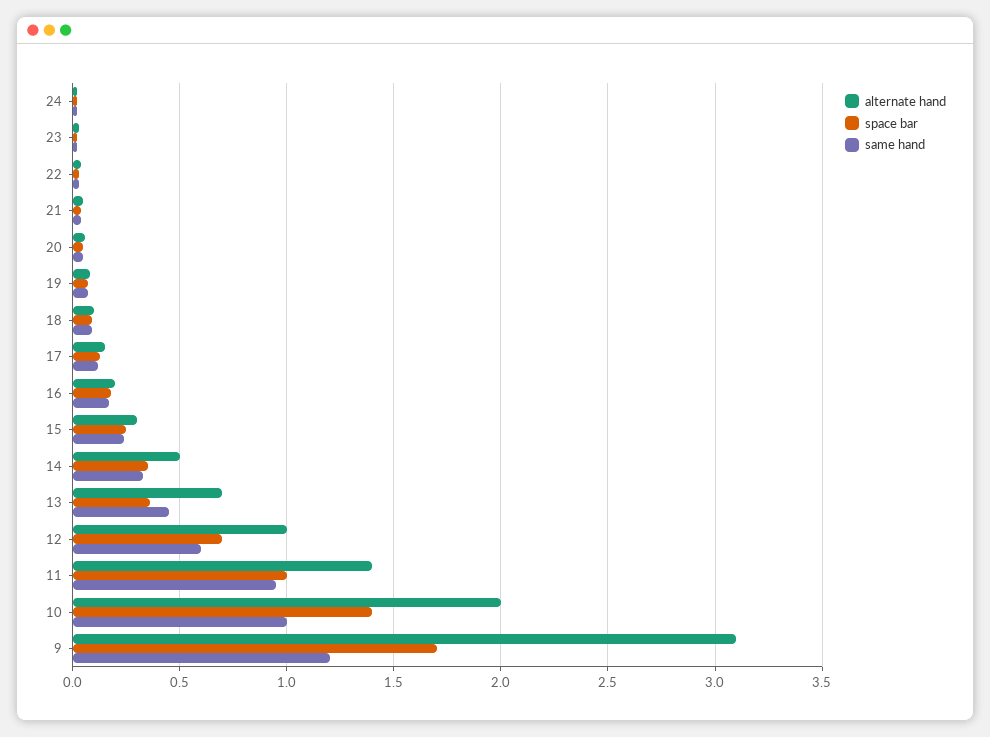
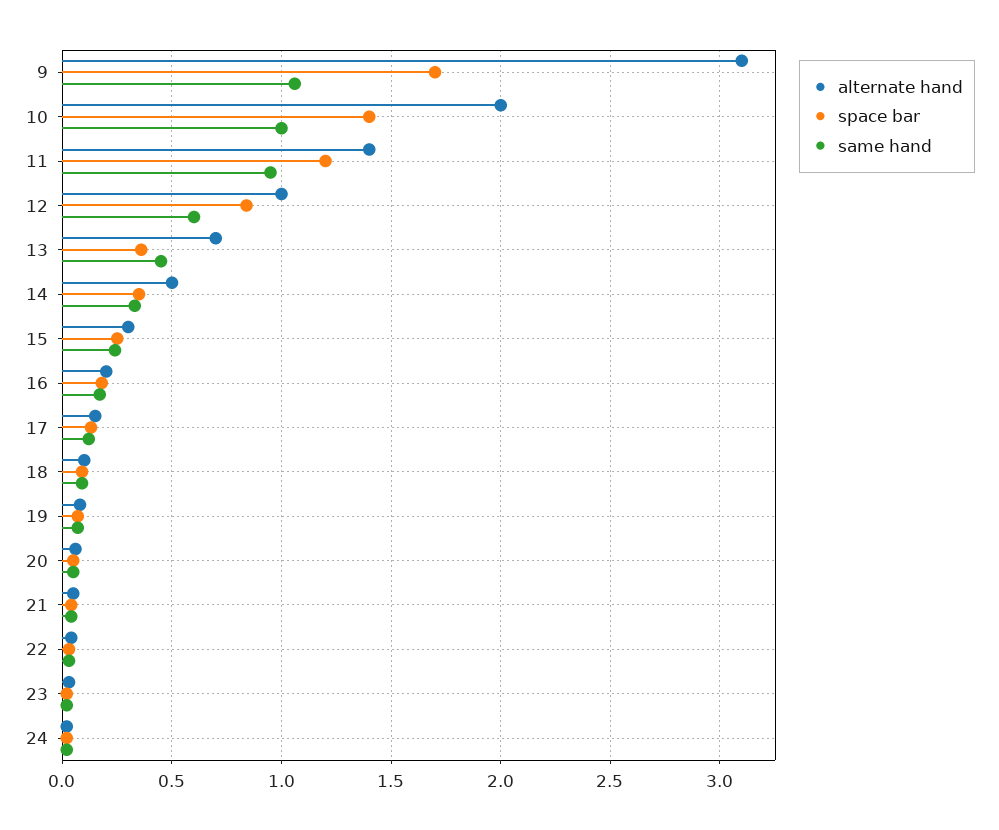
space bar, 12: 0.7 -> 0.85
space bar, 11: 1 -> 1.2
same hand, 9: 1.2 -> 1.05

